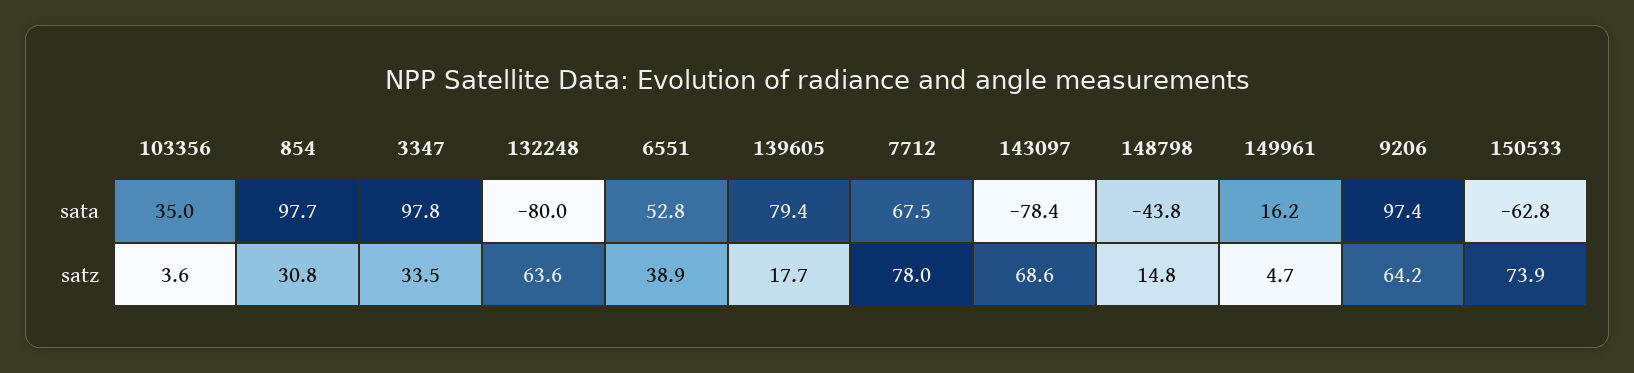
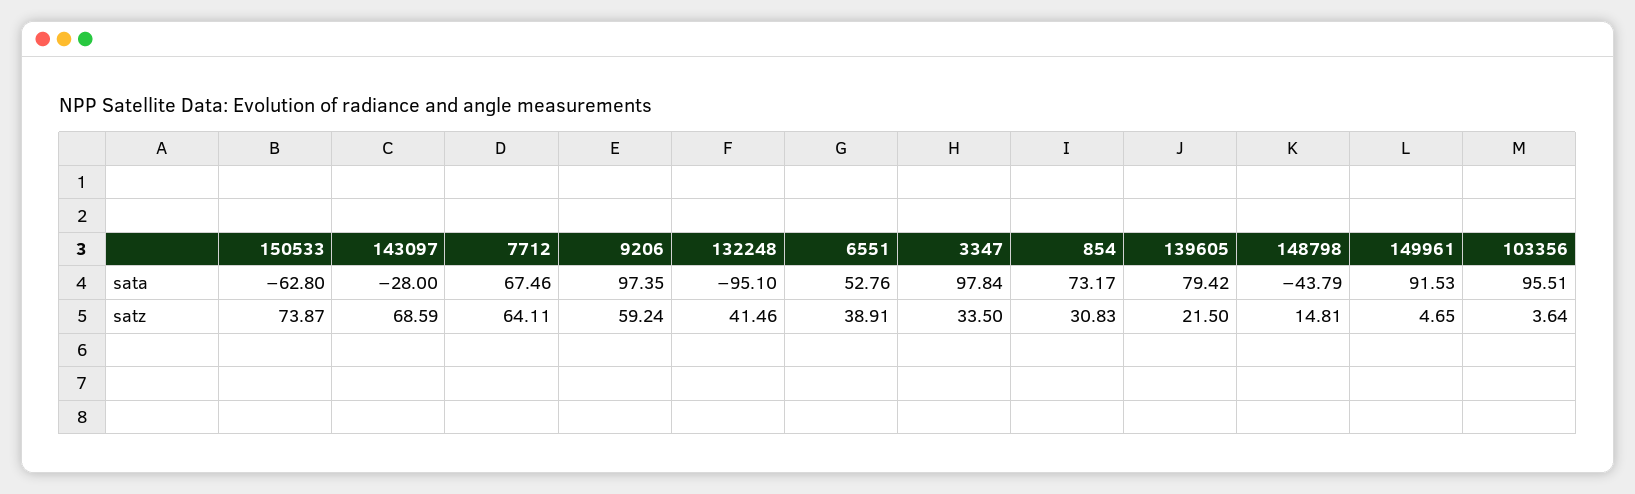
103356, sata: 35 -> 95.51
854, sata: 97.7 -> 73.17
132248, sata: -80 -> -95.1
143097, sata: -78.4 -> -28
149961, sata: 16.2 -> 91.53
132248, satz: 63.6 -> 41.46
139605, satz: 17.7 -> 21.5
7712, satz: 78 -> 64.11
9206, satz: 64.2 -> 59.24

